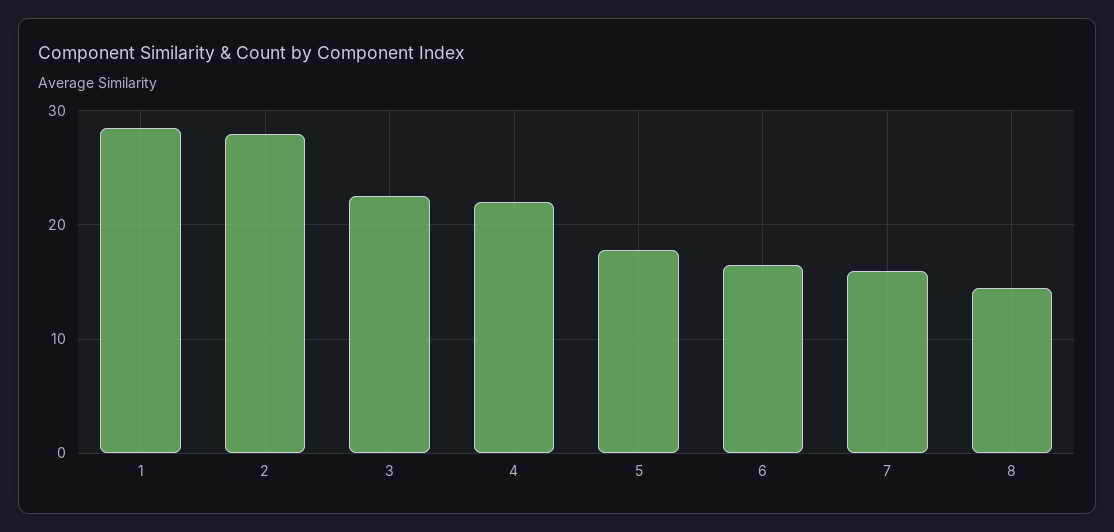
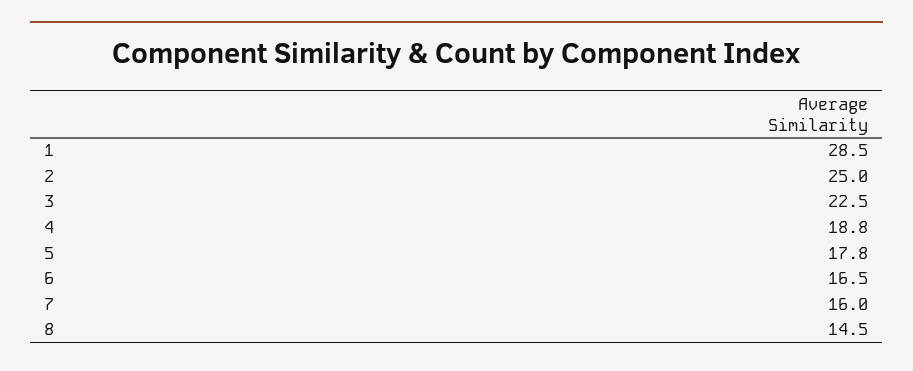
2: 28 -> 25
4: 22 -> 18.8

